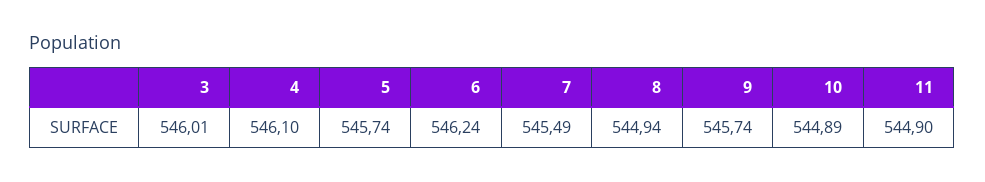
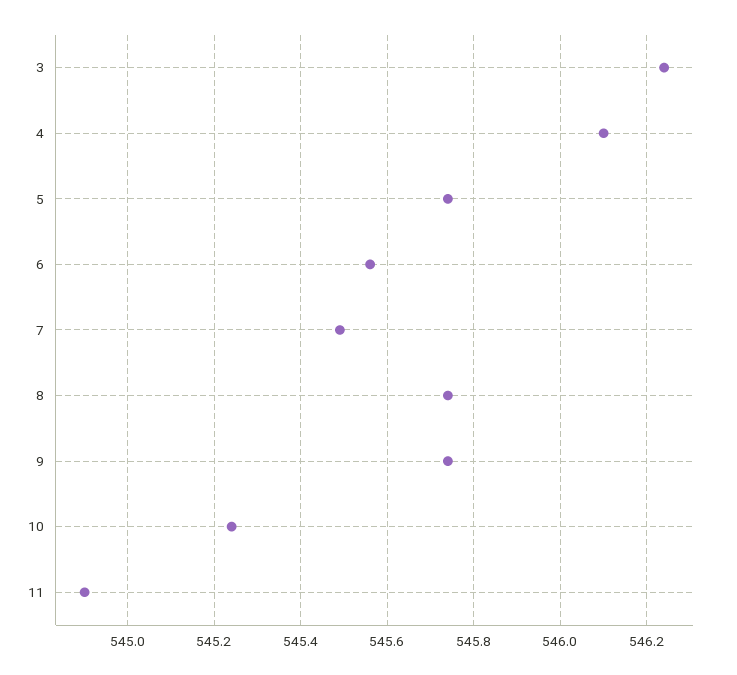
3: 546.01 -> 546.25
6: 546.24 -> 545.55
8: 544.94 -> 545.75
10: 544.89 -> 545.25

